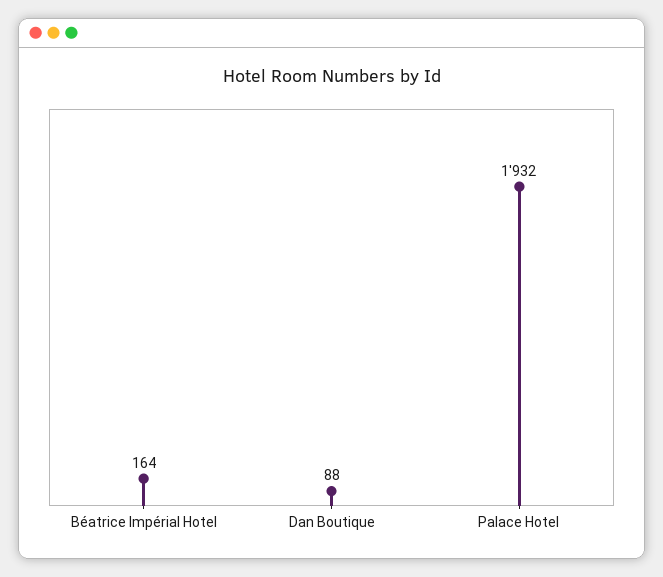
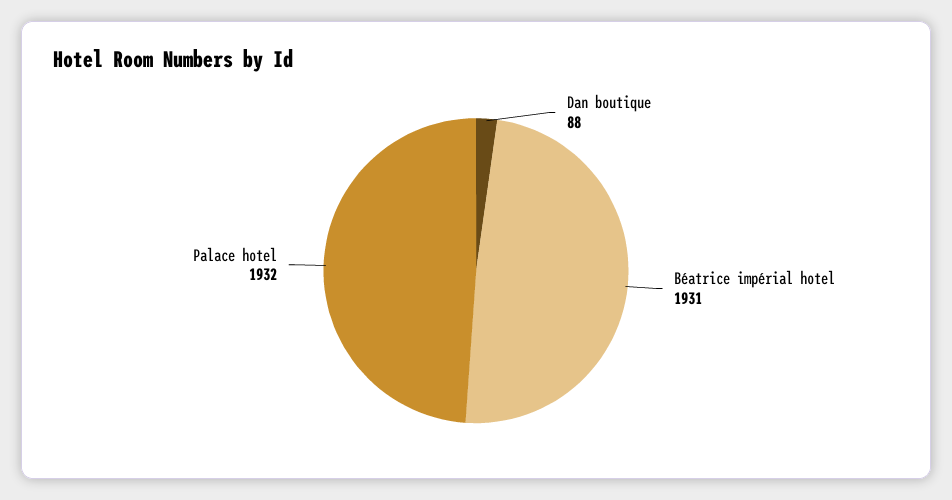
Béatrice Impérial Hotel: 164 -> 1931

